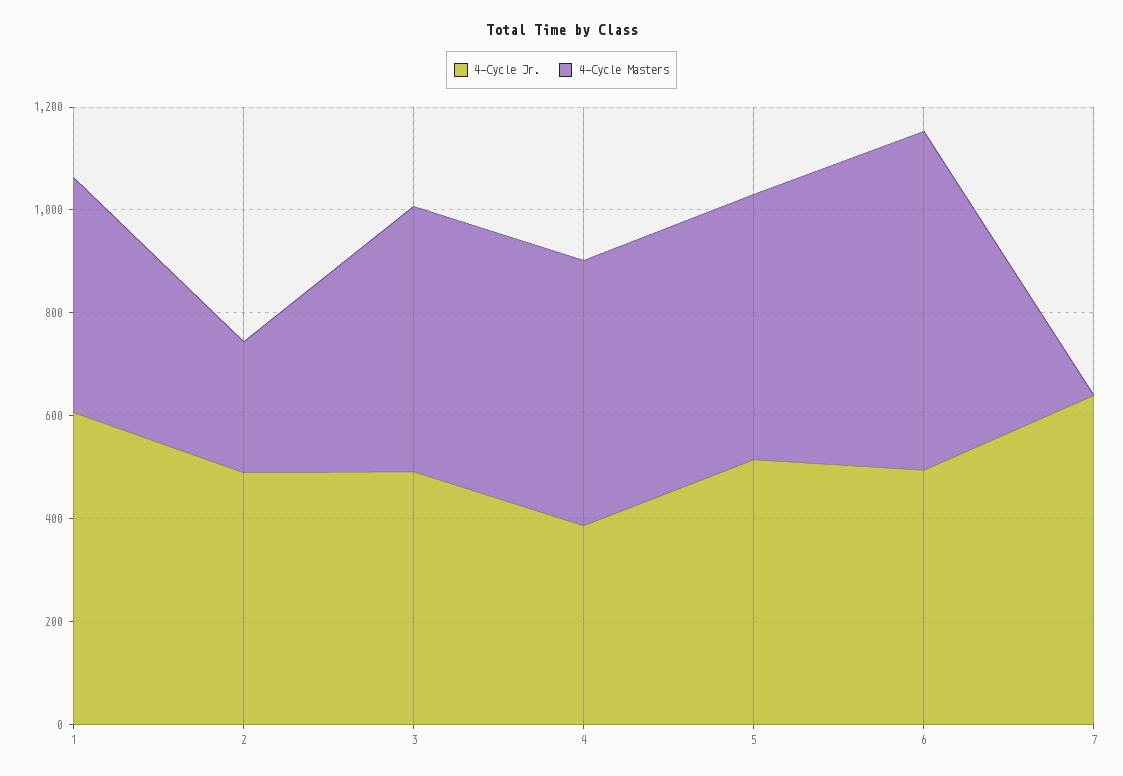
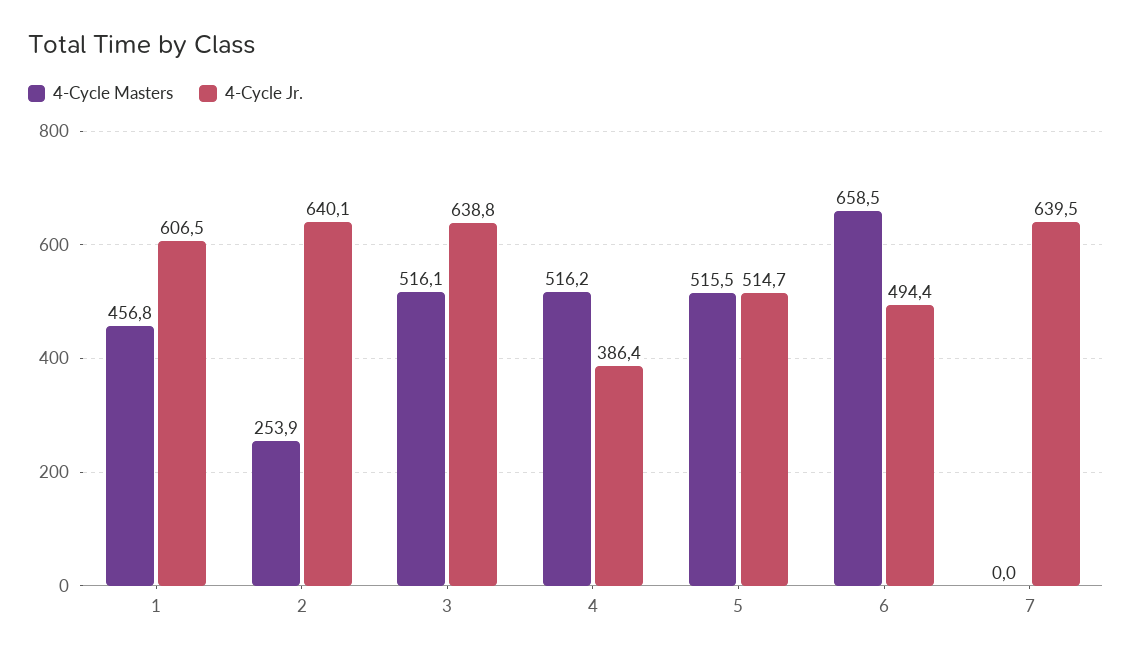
4-Cycle Jr., 2: 500 -> 640.1
4-Cycle Jr., 3: 500 -> 638.8

